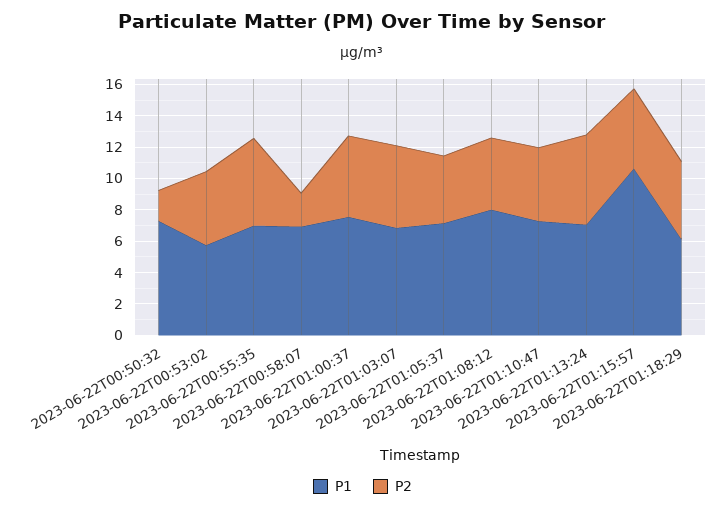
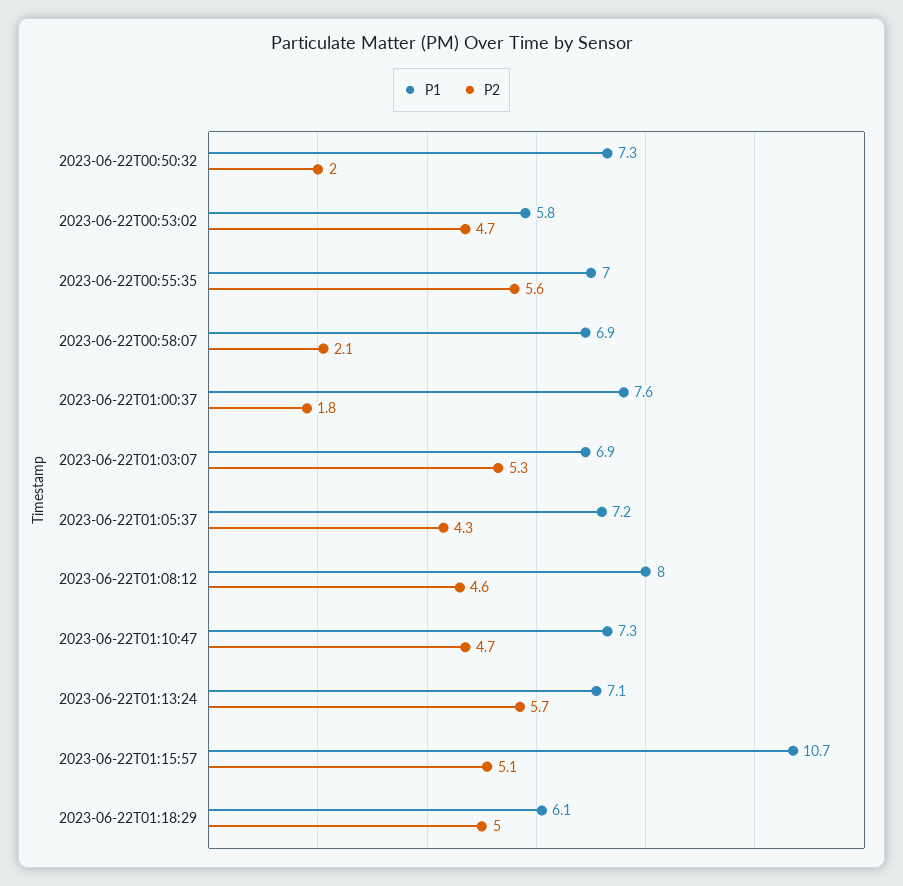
P2, 2023-06-22T01:00:37: 5 -> 1.8

